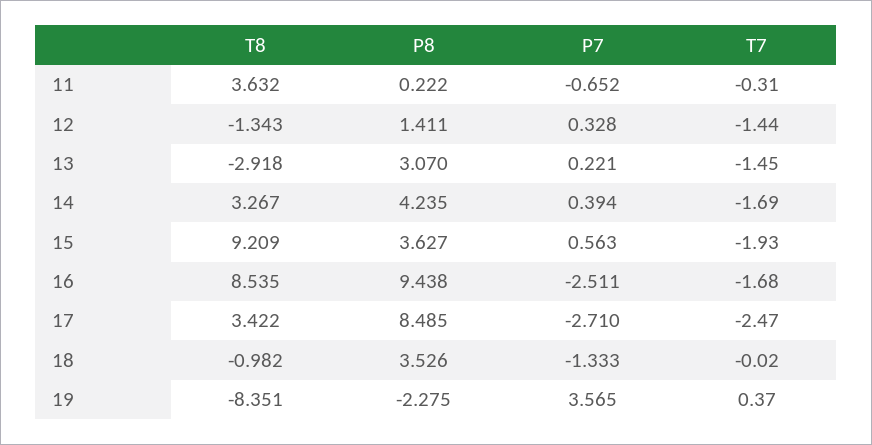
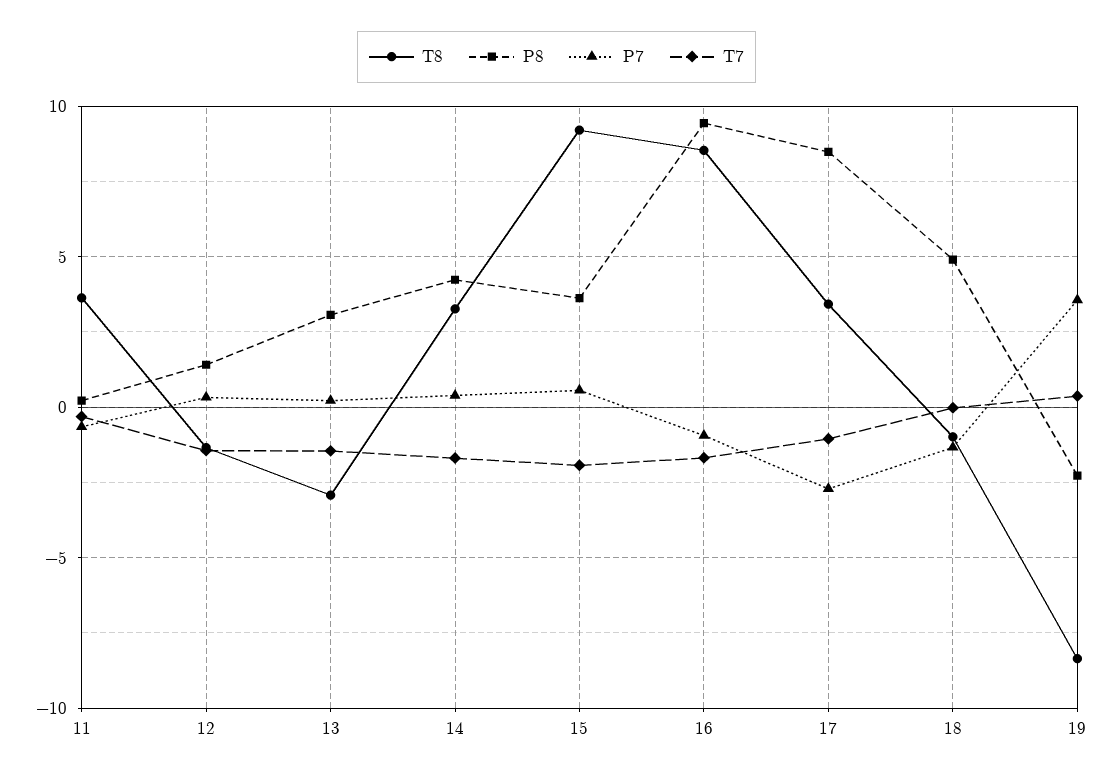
P7, 16: -2.511 -> -1
T7, 17: -2.47 -> -1
P8, 18: 3.526 -> 5

